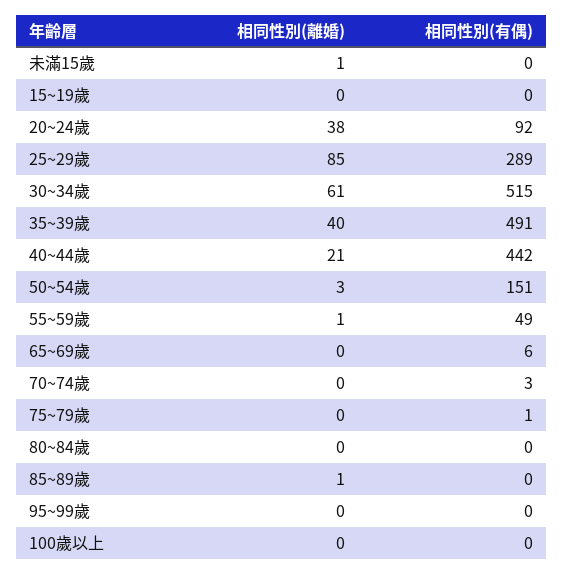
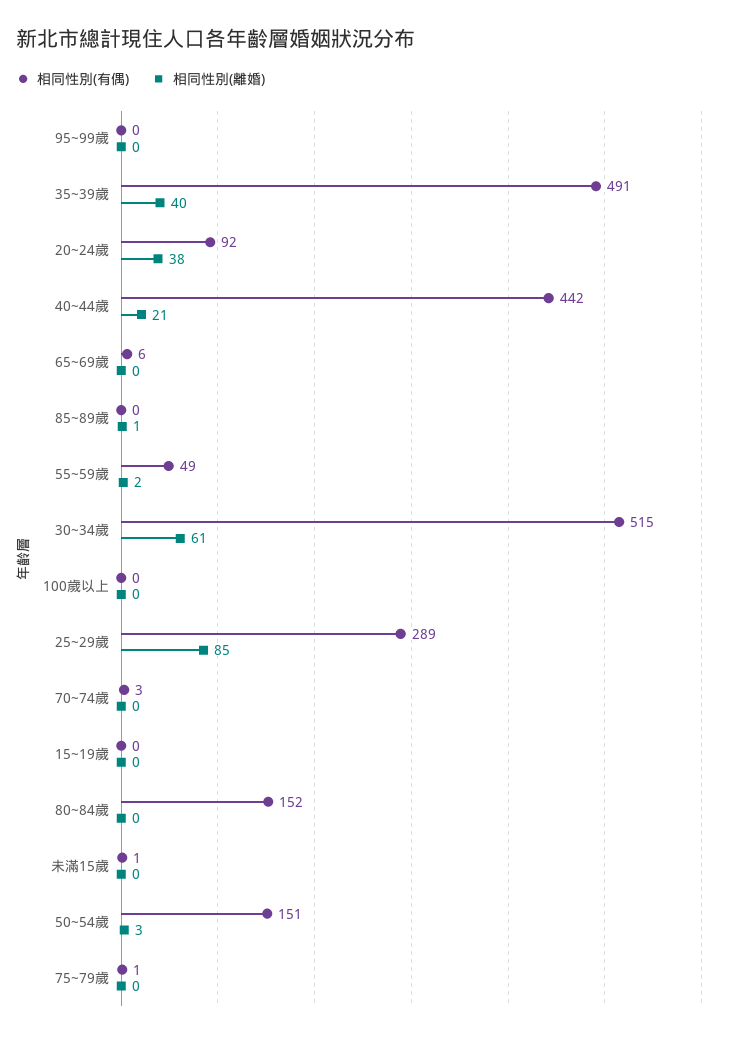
相同性別(離婚), 未滿15歲: 1 -> 0
相同性別(有偶), 未滿15歲: 0 -> 1
相同性別(離婚), 55~59歲: 1 -> 2
相同性別(有偶), 80~84歲: 0 -> 152

